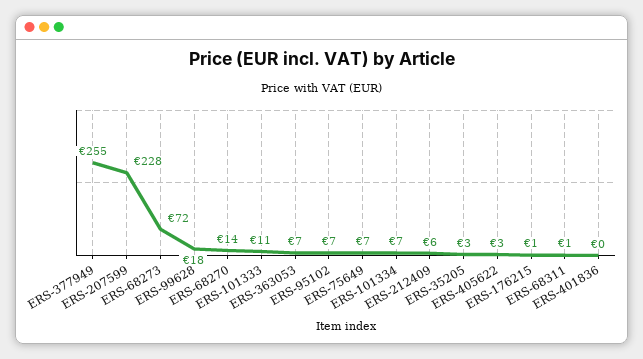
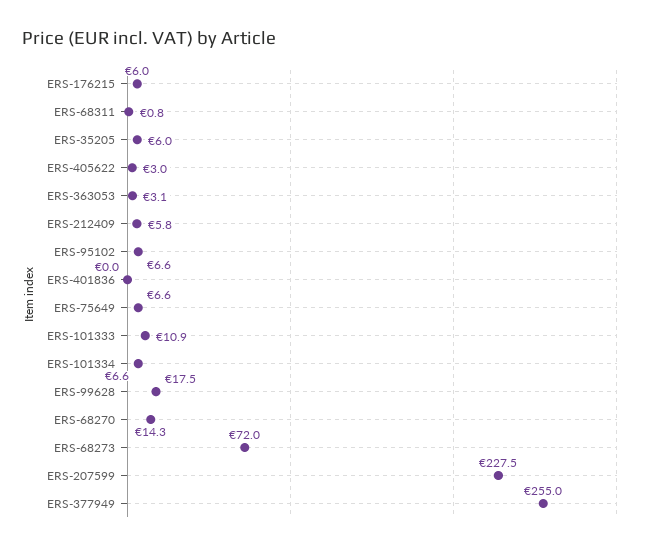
ERS-363053: 7 -> 3.1
ERS-35205: 3 -> 6
ERS-176215: 1 -> 6

